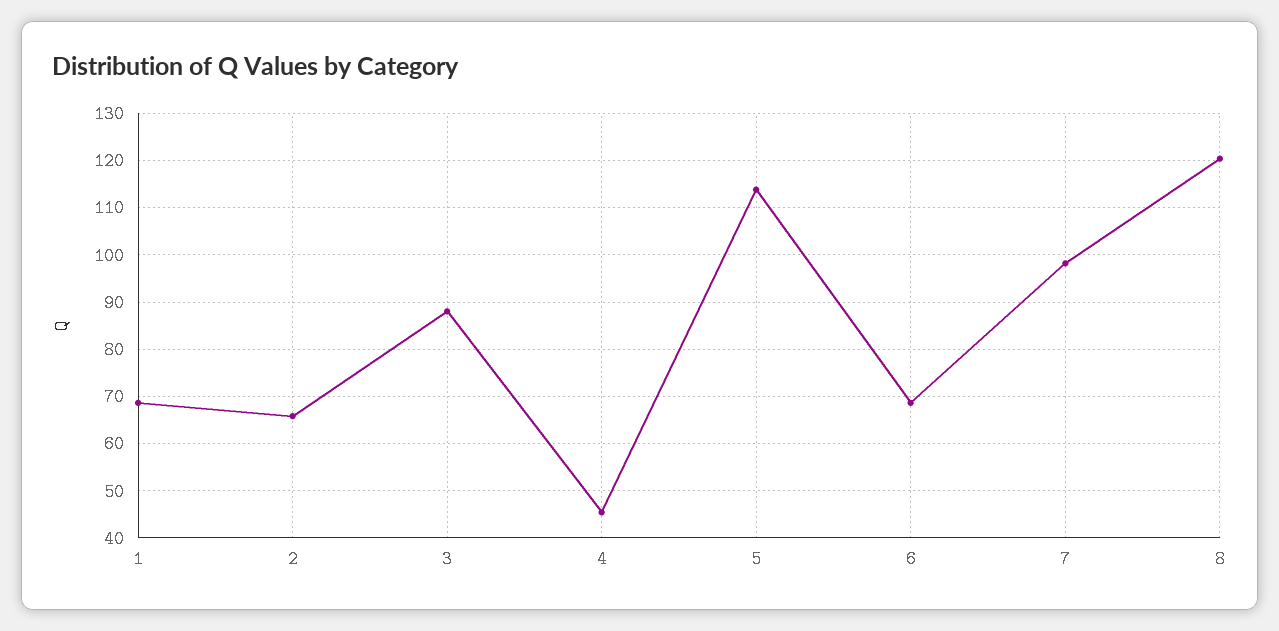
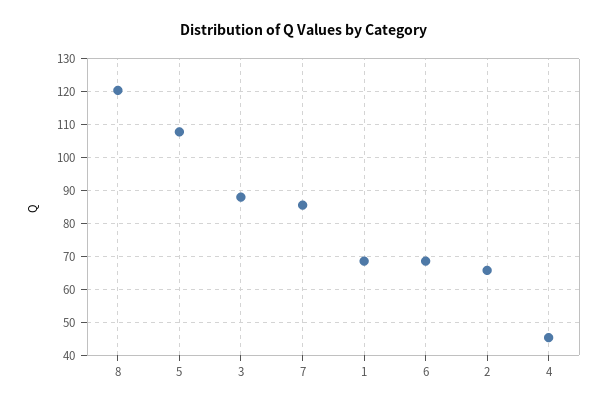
5: 114 -> 108
7: 98 -> 86

